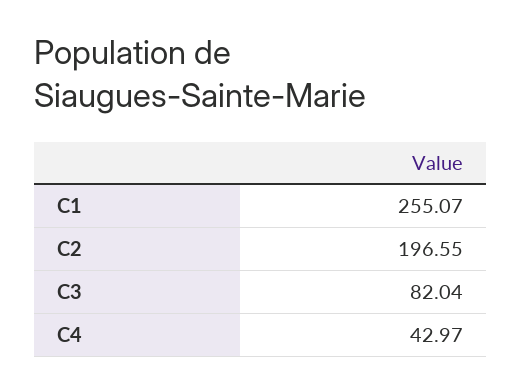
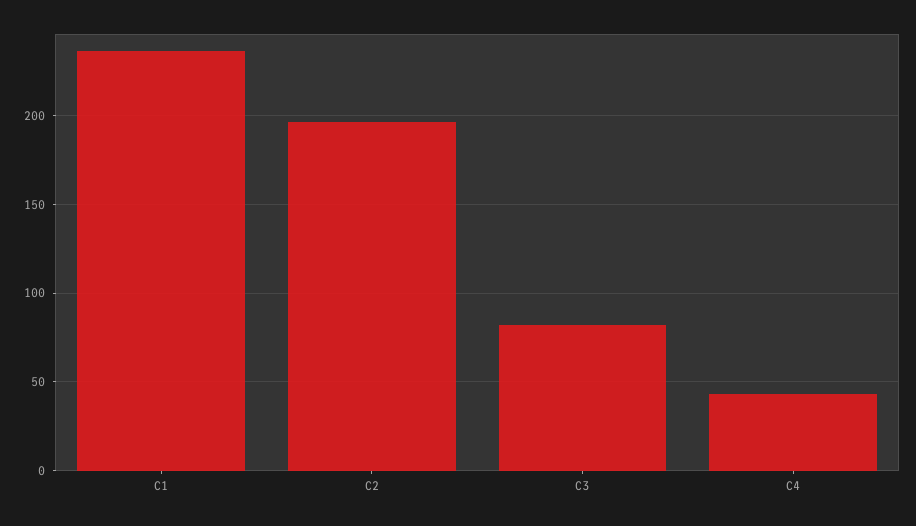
C1: 255.07 -> 235

